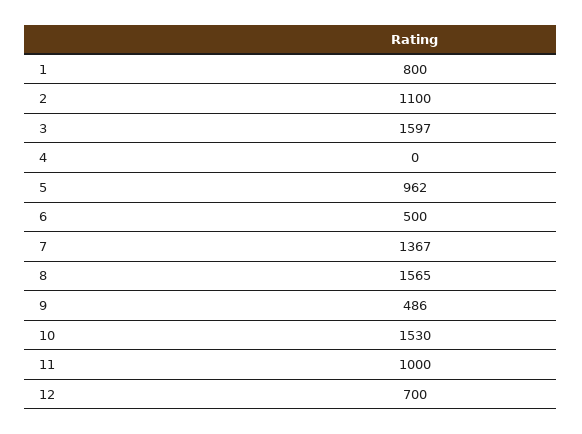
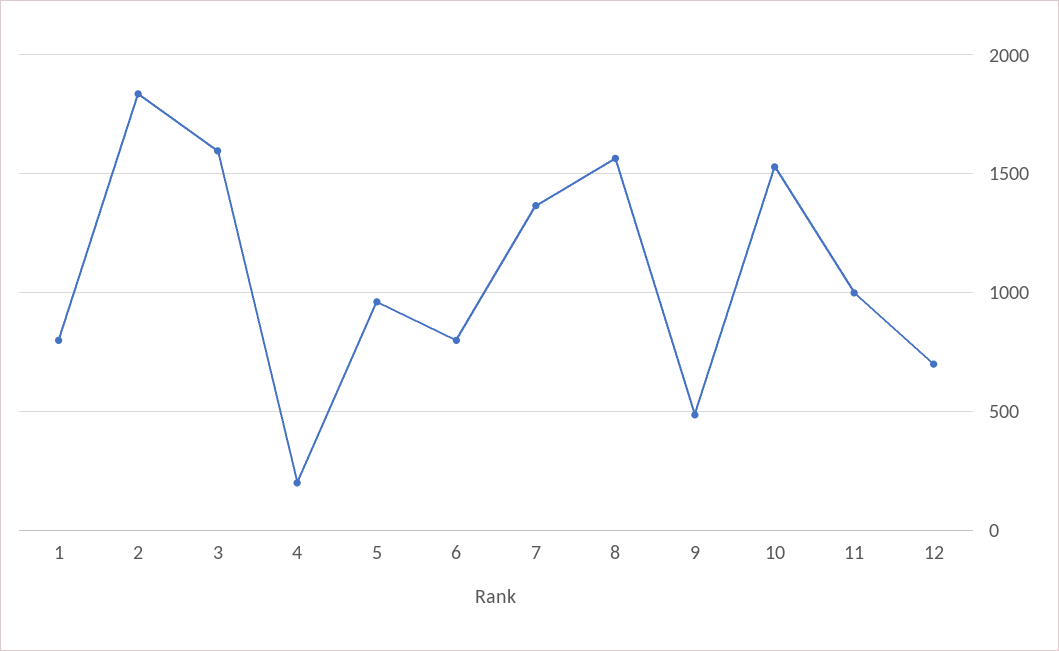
2: 1100 -> 1850
4: 0 -> 200
6: 500 -> 800

